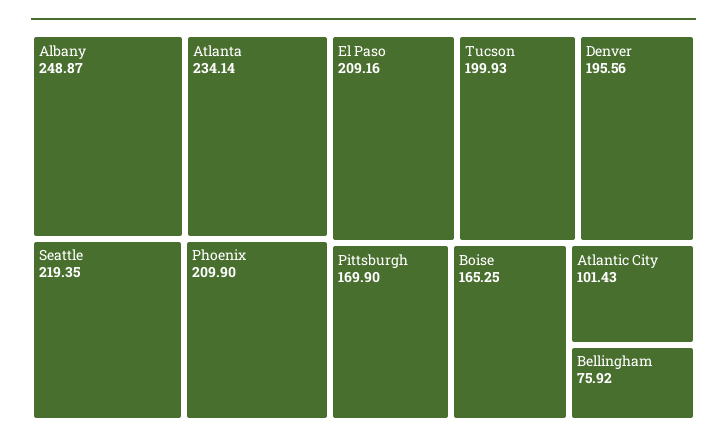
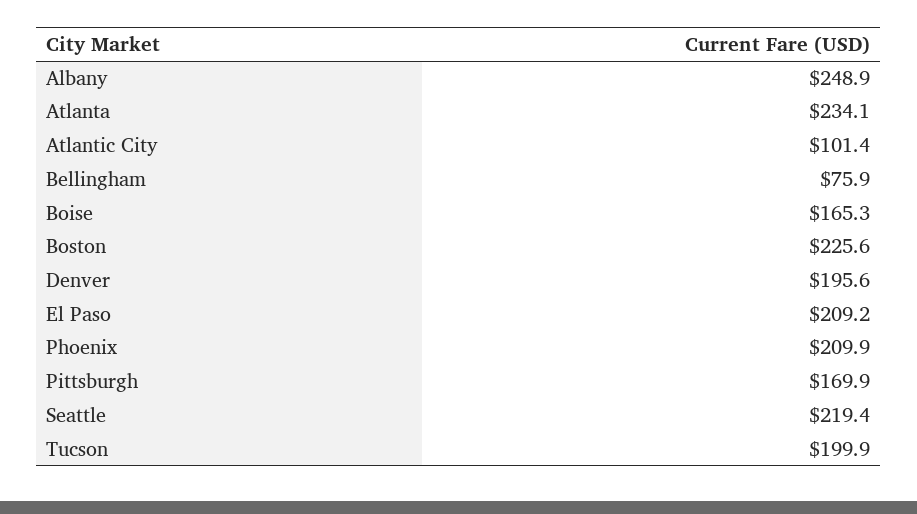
Boston: none -> 225.6

